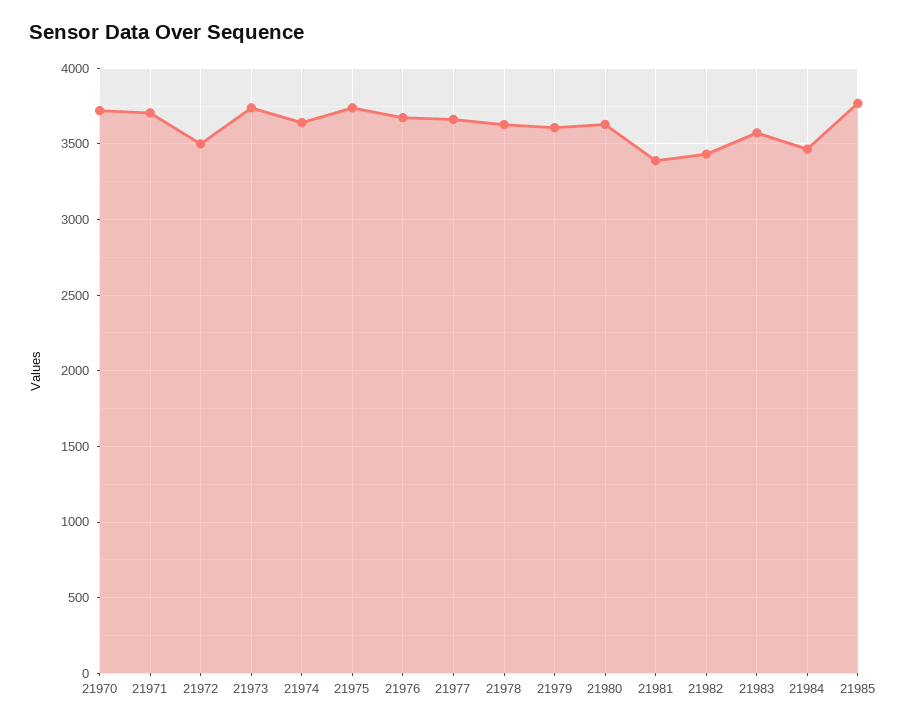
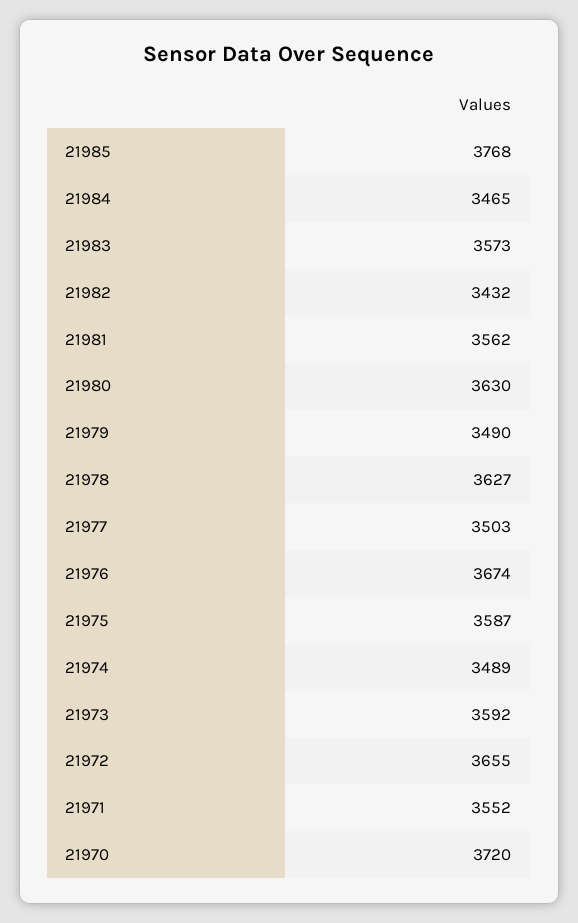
21971: 3700 -> 3552
21972: 3500 -> 3655
21973: 3750 -> 3592
21974: 3650 -> 3489
21975: 3750 -> 3587
21977: 3650 -> 3503
21979: 3600 -> 3490
21981: 3400 -> 3562

